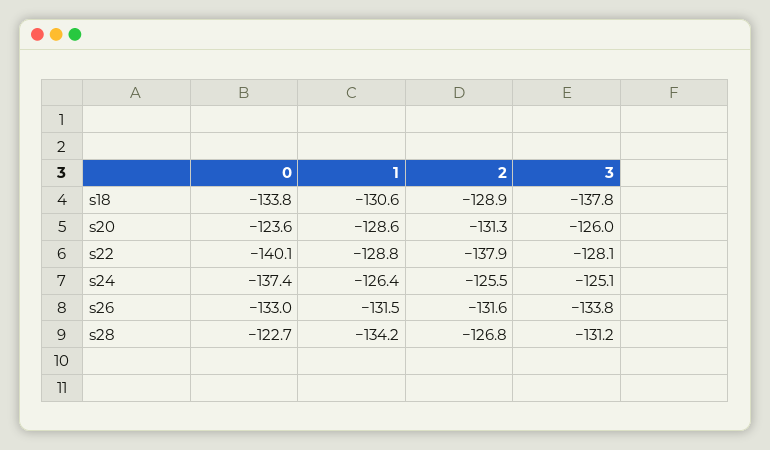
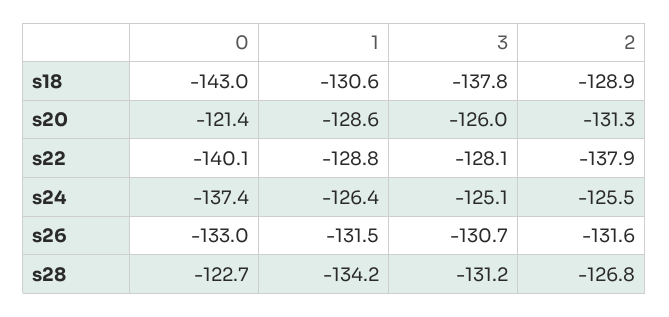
0, s18: -133.8 -> -143
0, s20: -123.6 -> -121.4
3, s26: -133.8 -> -130.7

